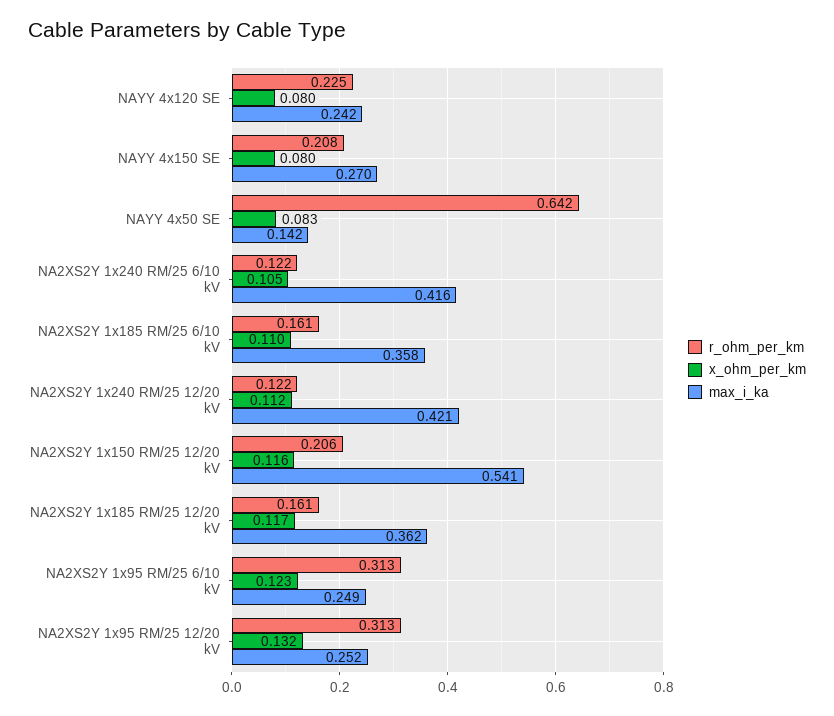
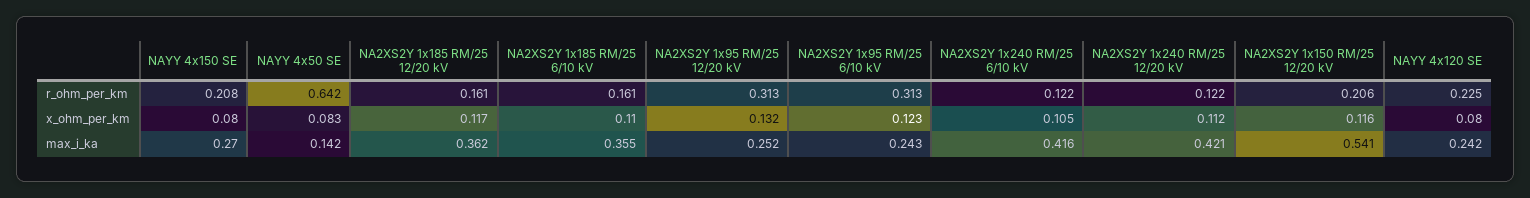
max_i_ka, NA2XS2Y 1x185 RM/25 6/10 kV: 0.358 -> 0.355
max_i_ka, NA2XS2Y 1x95 RM/25 6/10 kV: 0.249 -> 0.243

